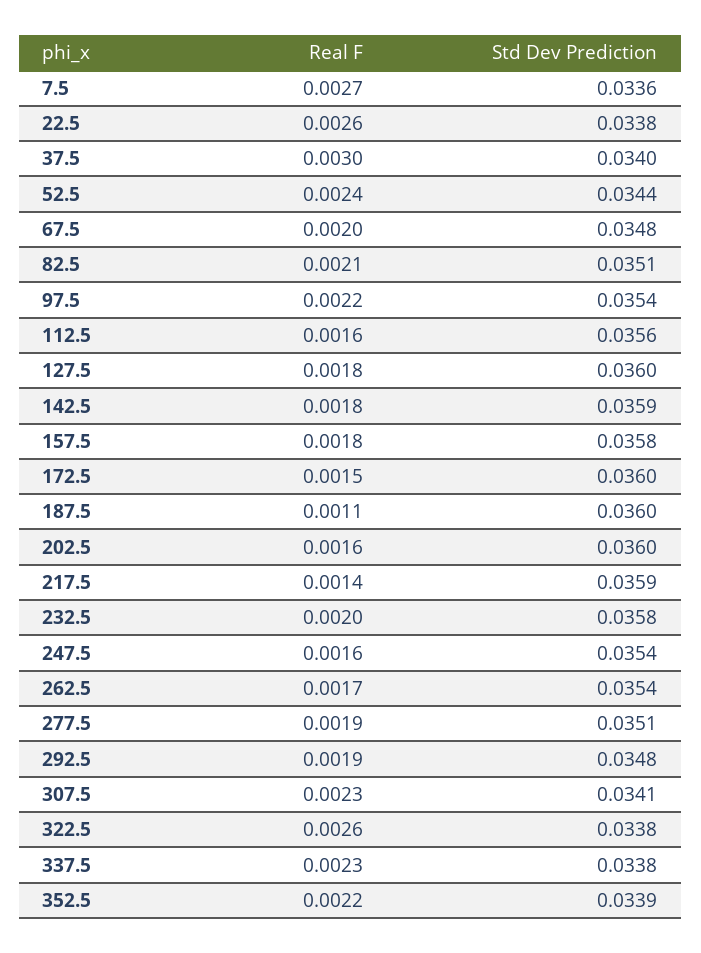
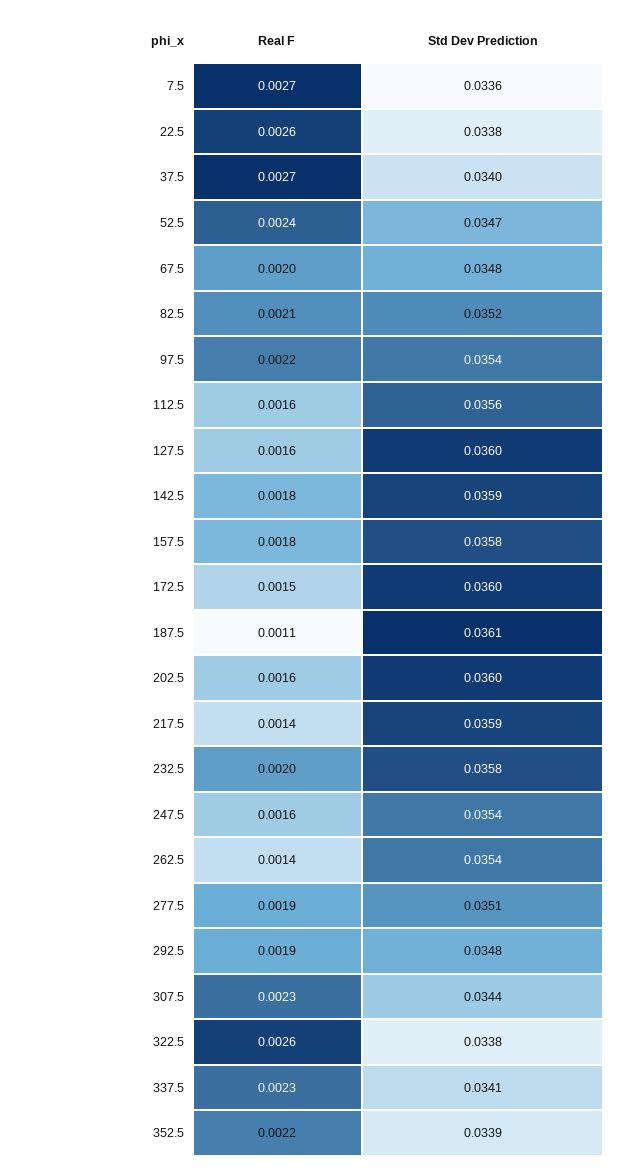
Real F, 37.5: 0.003 -> 0.0027
Std Dev Prediction, 52.5: 0.0344 -> 0.0347
Std Dev Prediction, 82.5: 0.0351 -> 0.0352
Real F, 127.5: 0.0018 -> 0.0016
Std Dev Prediction, 187.5: 0.036 -> 0.0361
Real F, 262.5: 0.0017 -> 0.0014
Std Dev Prediction, 307.5: 0.0341 -> 0.0344
Std Dev Prediction, 337.5: 0.0338 -> 0.0341

